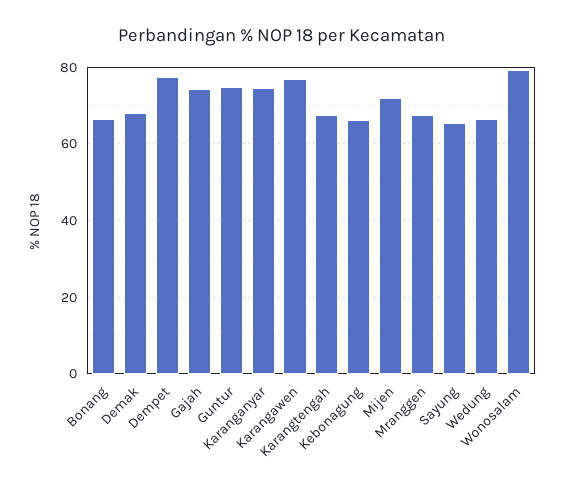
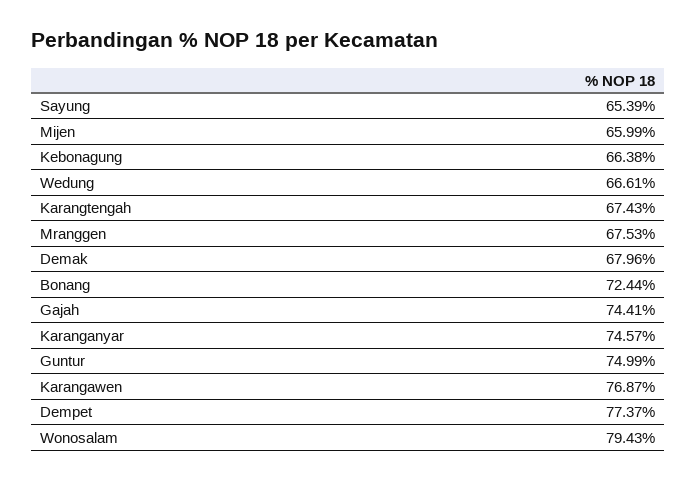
Bonang: 66 -> 72.44
Mijen: 72 -> 65.99

